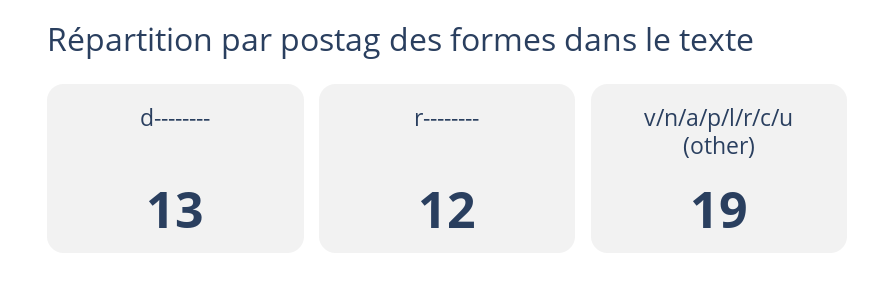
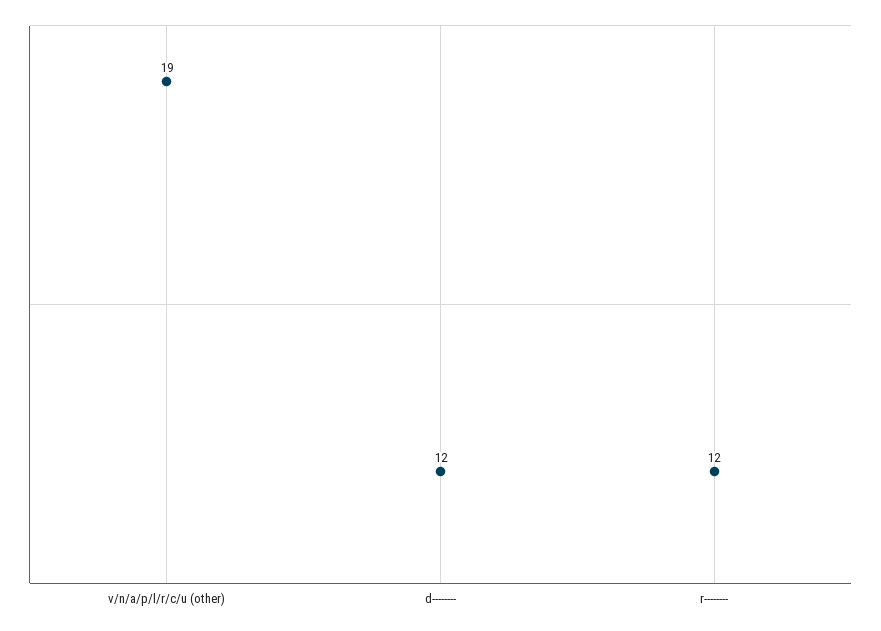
d--------: 13 -> 12

